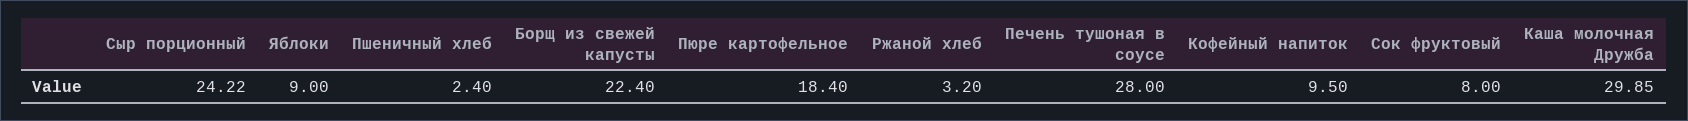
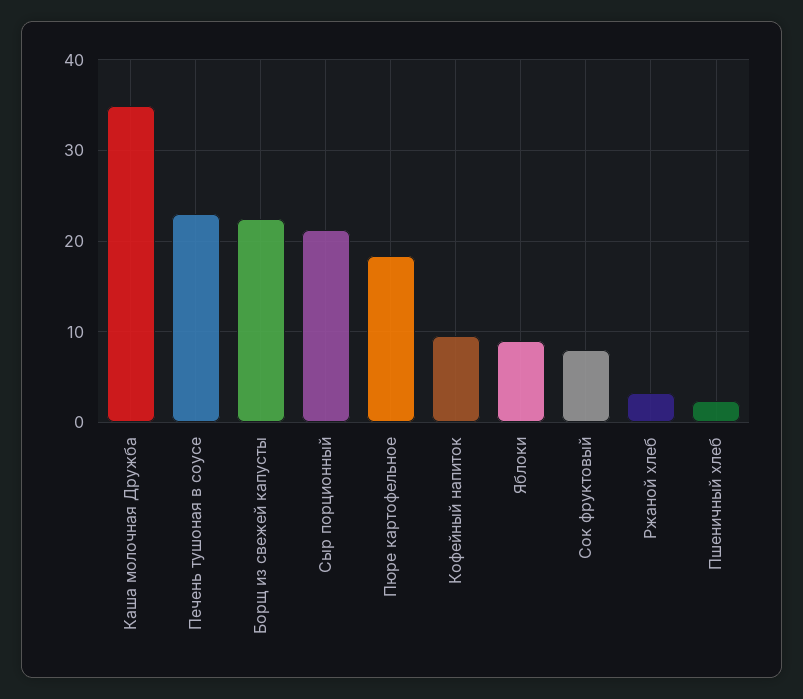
Сыр порционный: 24.22 -> 21
Печень тушоная в соусе: 28 -> 23
Каша молочная Дружба: 29.85 -> 35

